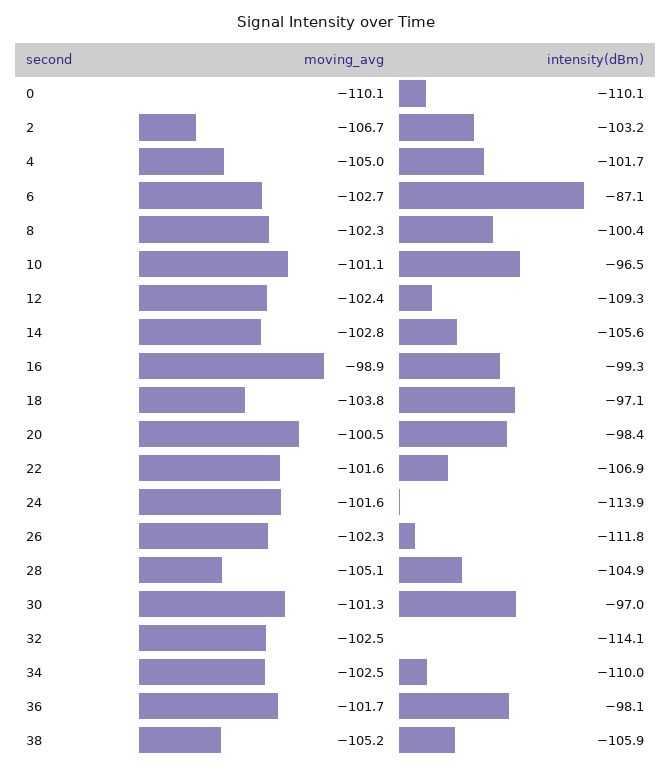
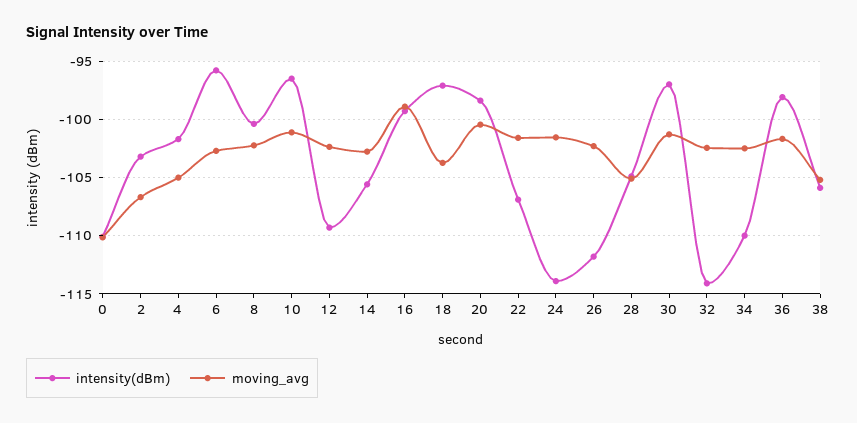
intensity(dBm), 6: -87.1 -> -96

